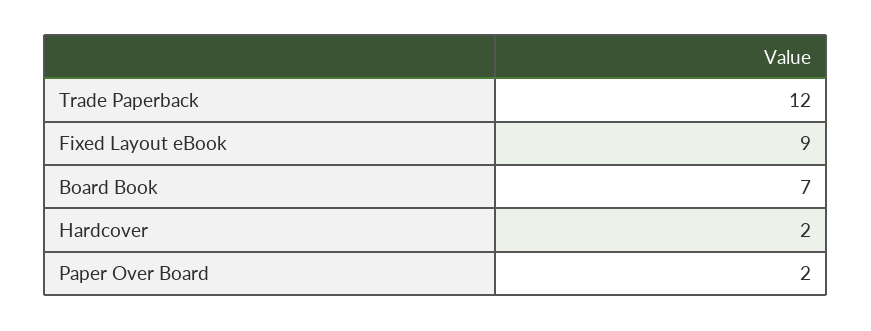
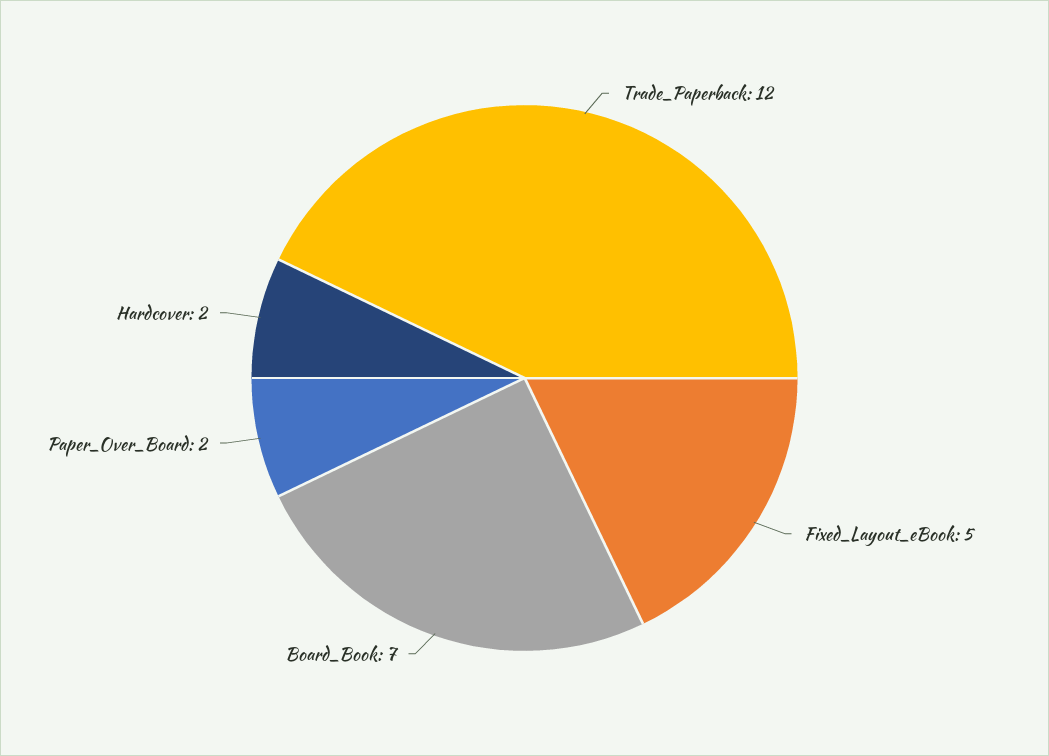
Fixed Layout eBook: 9 -> 5

